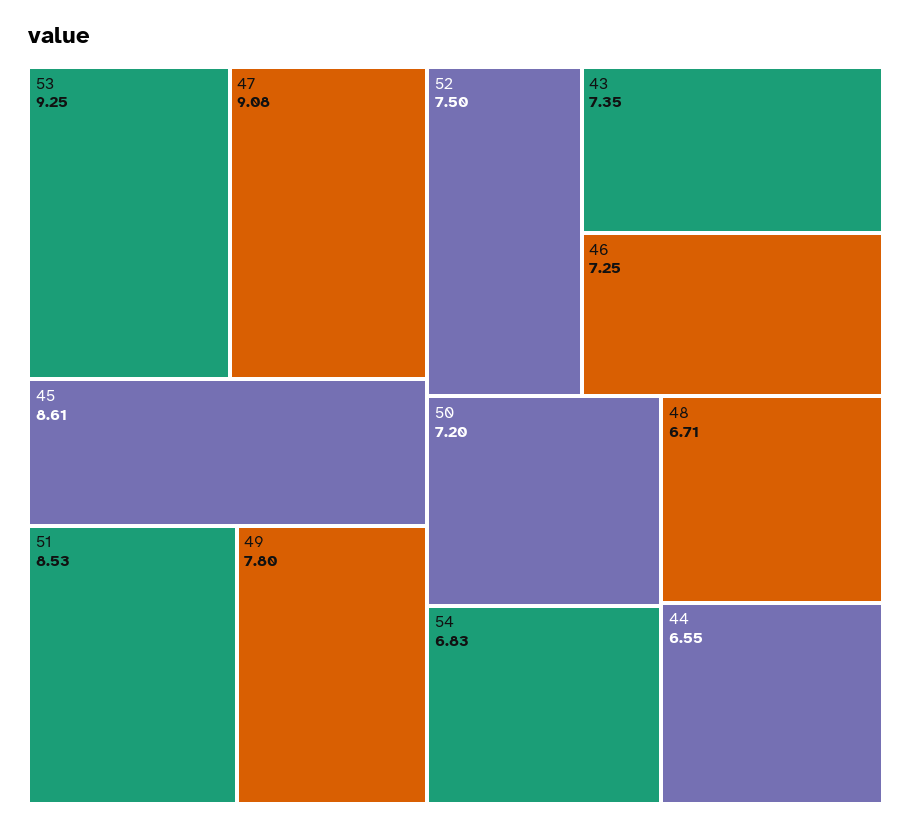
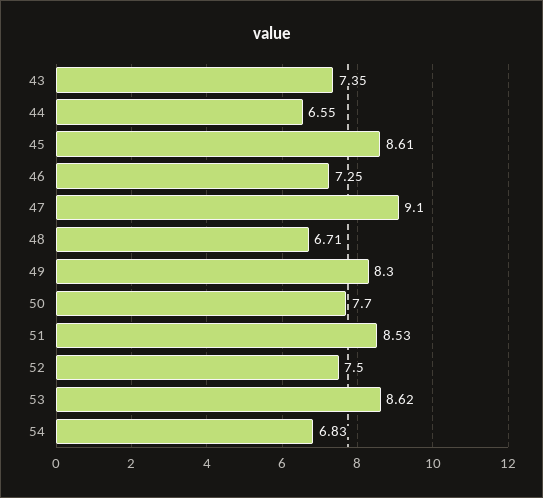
53: 9.25 -> 8.62
47: 9.08 -> 9.1
49: 7.8 -> 8.3
50: 7.2 -> 7.7

